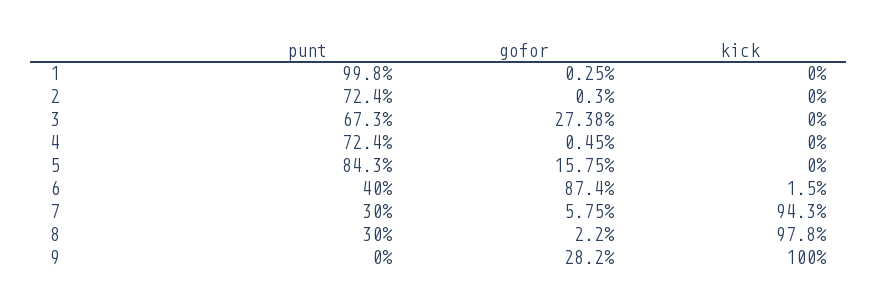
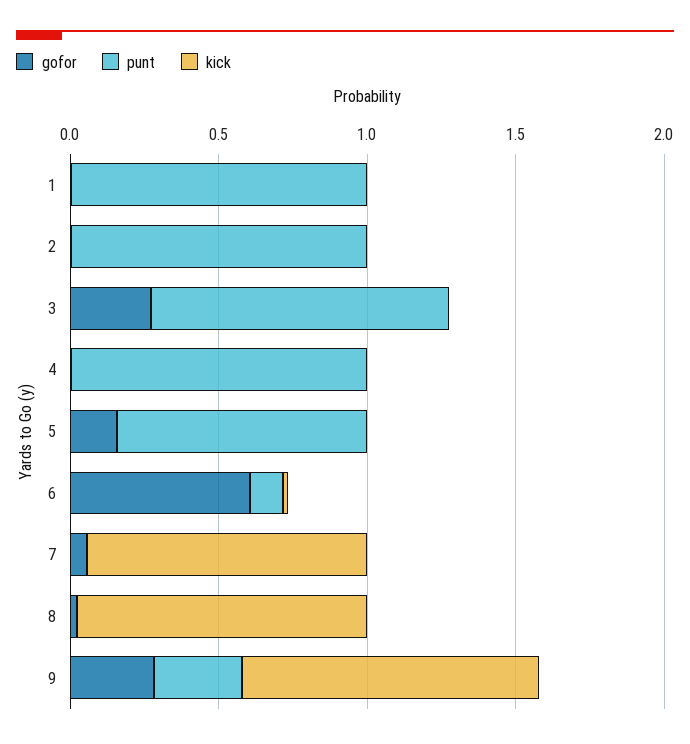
punt, 2: 0.724 -> 1
punt, 3: 0.673 -> 1
punt, 4: 0.724 -> 1
punt, 6: 0.4 -> 0.1
gofor, 6: 0.874 -> 0.6
punt, 7: 0.3 -> 0
punt, 8: 0.3 -> 0
punt, 9: 0 -> 0.3

